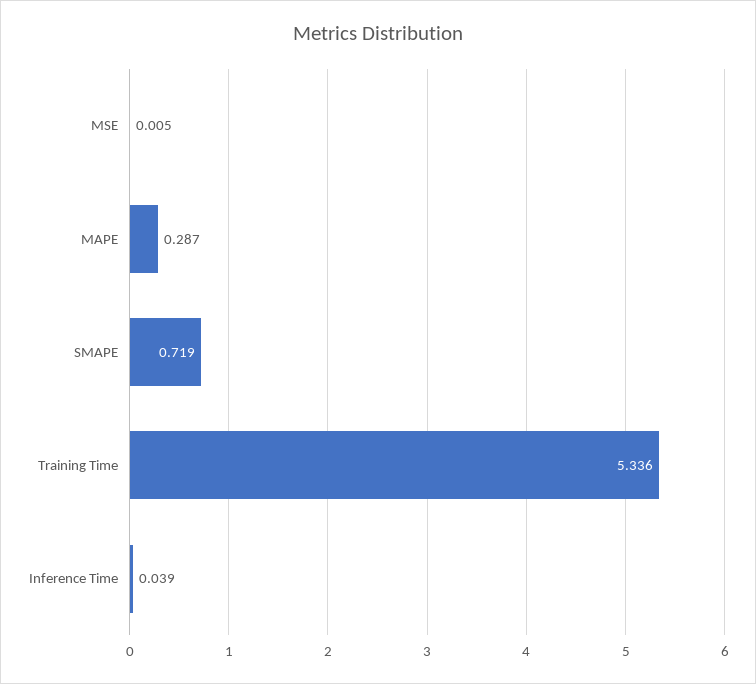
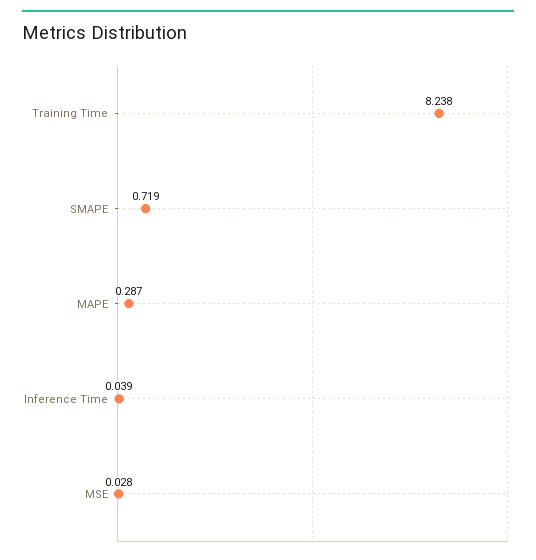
MSE: 0.005 -> 0.028
Training Time: 5.336 -> 8.238

